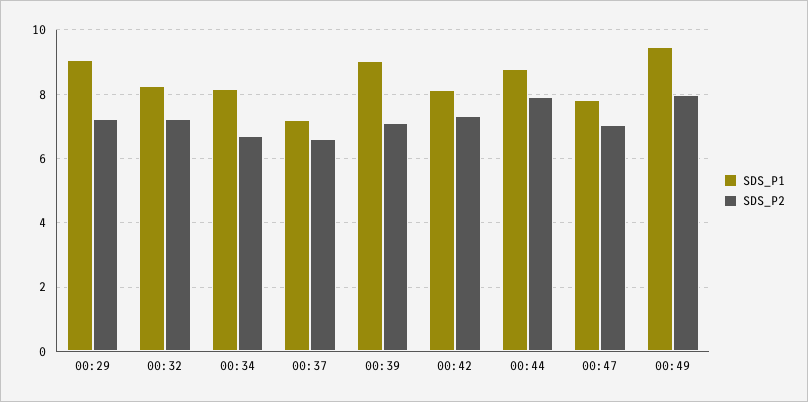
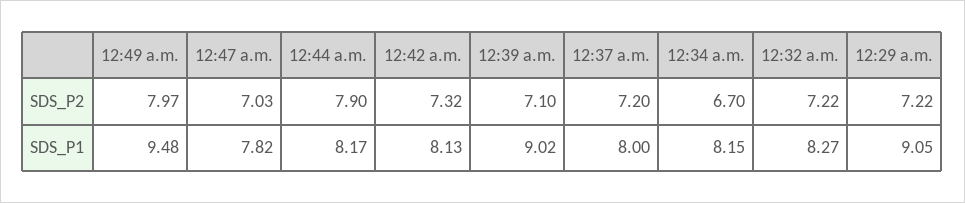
SDS_P1, 00:37: 7.2 -> 8
SDS_P2, 00:37: 6.6 -> 7.2
SDS_P1, 00:44: 8.8 -> 8.17

